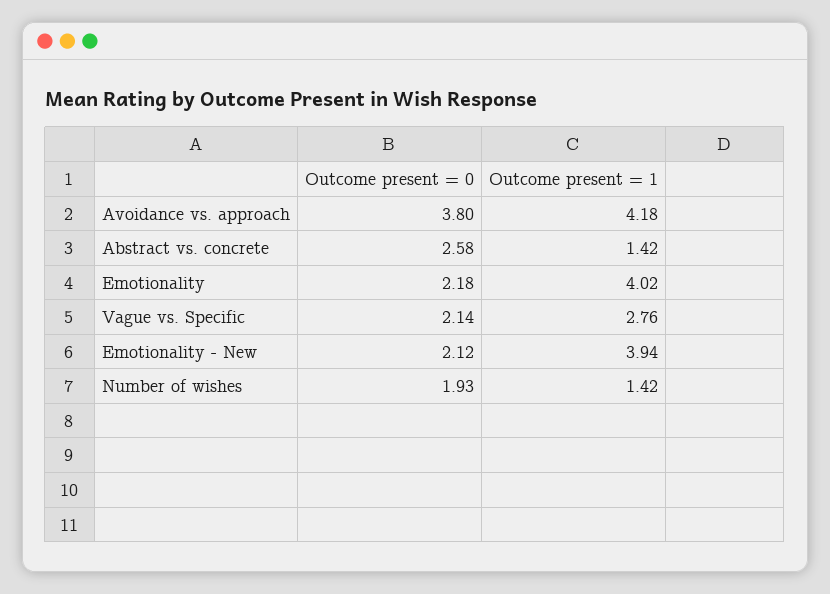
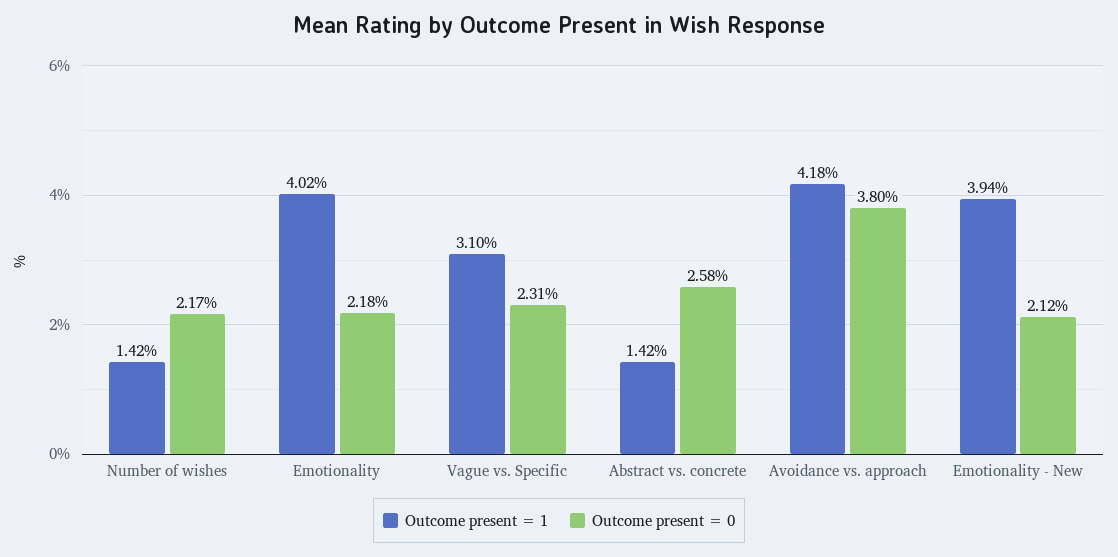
Outcome present = 0, Vague vs. Specific: 2.14 -> 2.31
Outcome present = 1, Vague vs. Specific: 2.76 -> 3.1
Outcome present = 0, Number of wishes: 1.93 -> 2.17

